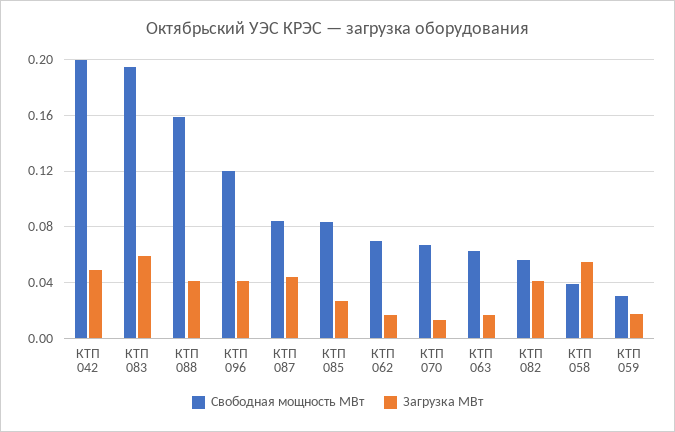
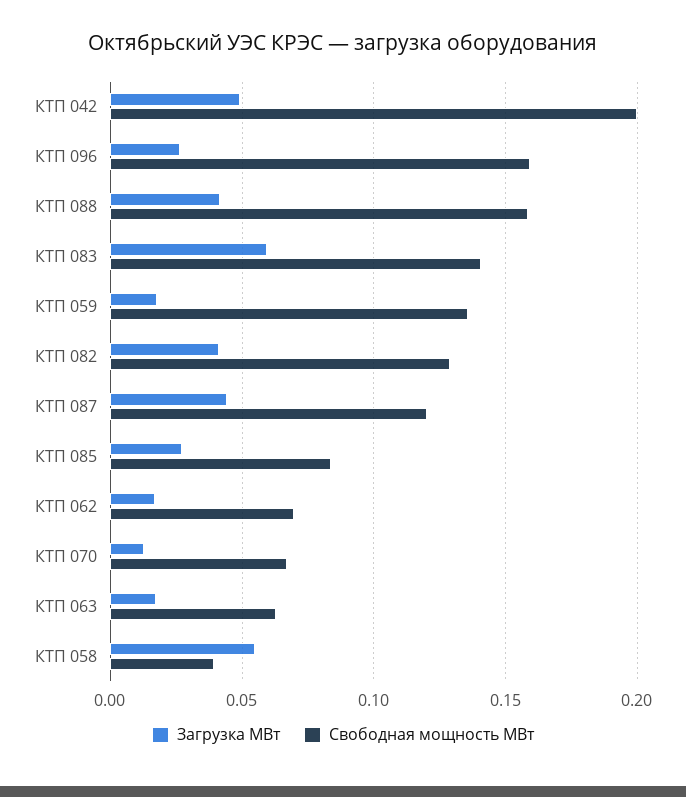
Свободная мощность МВт, КТП 083: 0.195 -> 0.14
Свободная мощность МВт, КТП 096: 0.12 -> 0.16
Загрузка МВт, КТП 096: 0.04 -> 0.025
Свободная мощность МВт, КТП 087: 0.085 -> 0.12
Свободная мощность МВт, КТП 082: 0.055 -> 0.13
Свободная мощность МВт, КТП 059: 0.03 -> 0.135

